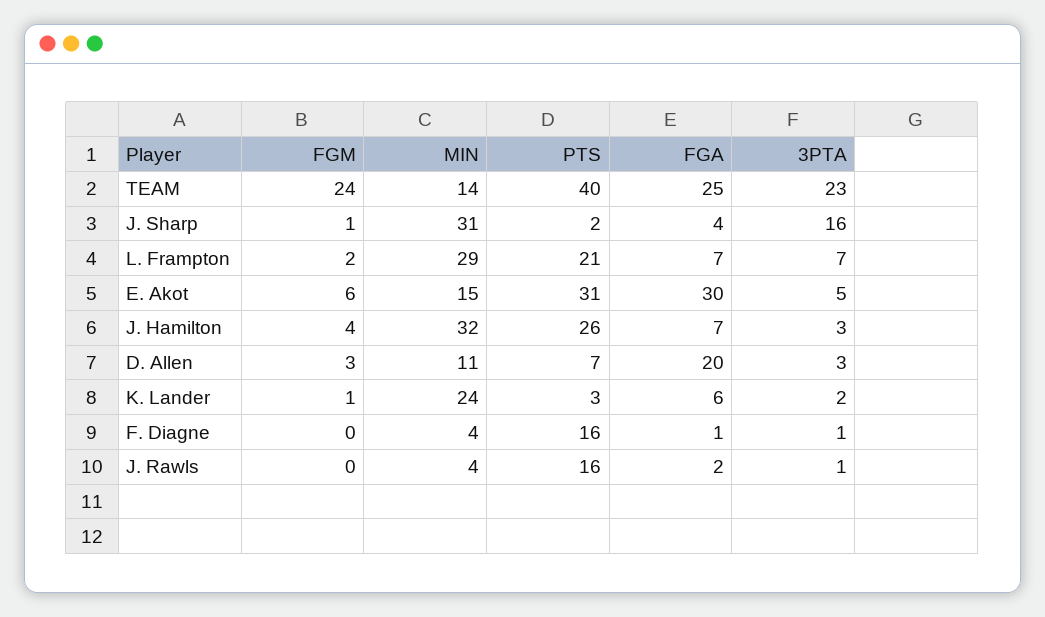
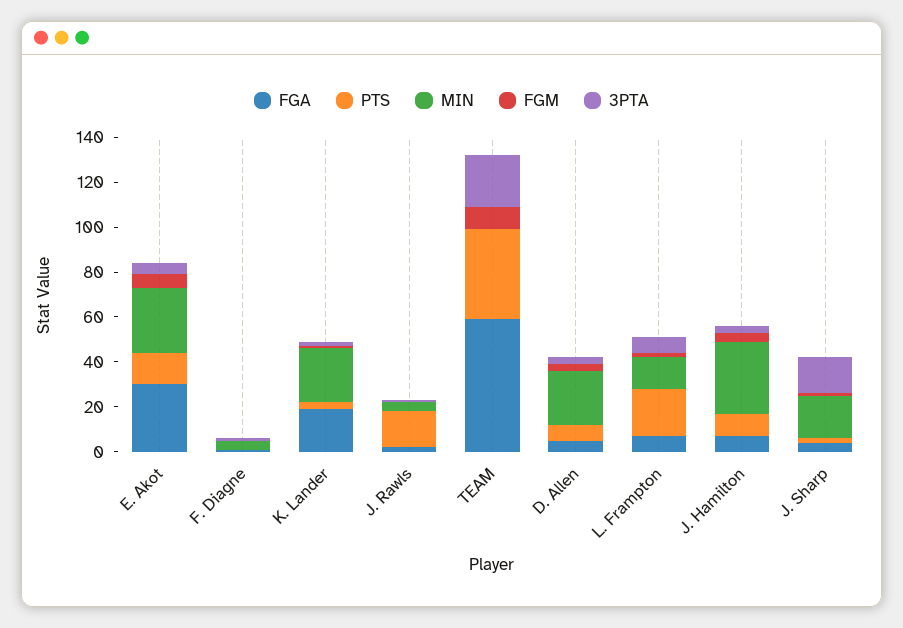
FGM, TEAM: 24 -> 10
MIN, TEAM: 14 -> 0
FGA, TEAM: 25 -> 60
MIN, J. Sharp: 31 -> 20
MIN, L. Frampton: 29 -> 15
MIN, E. Akot: 15 -> 30
PTS, E. Akot: 31 -> 15
PTS, J. Hamilton: 26 -> 10
MIN, D. Allen: 11 -> 25
FGA, D. Allen: 20 -> 5
FGA, K. Lander: 6 -> 20
PTS, F. Diagne: 16 -> 0

